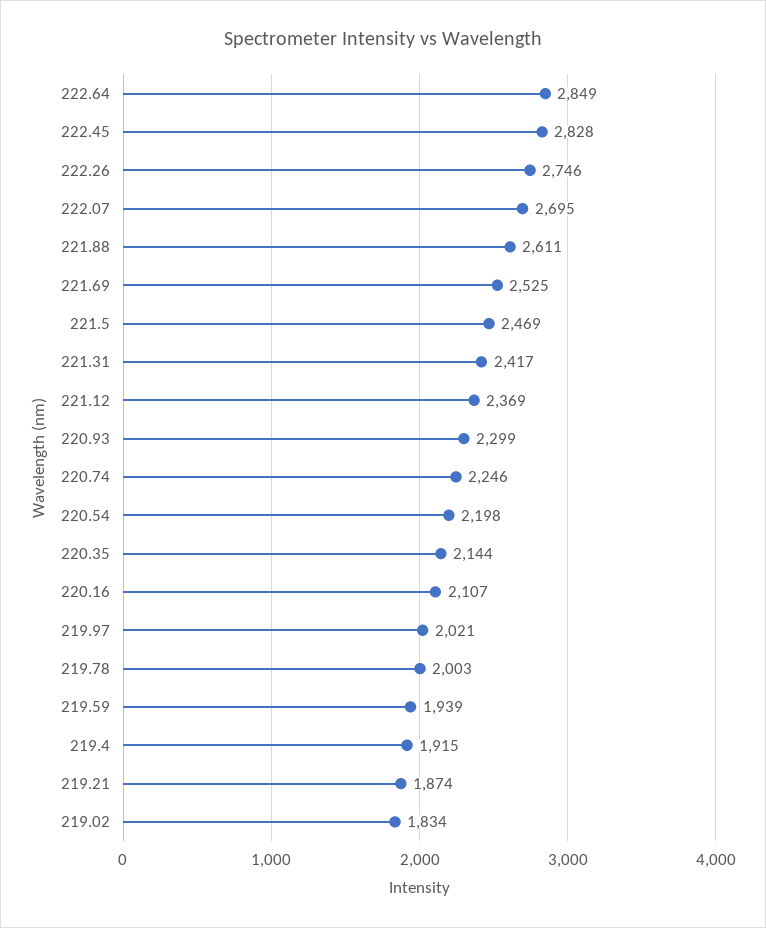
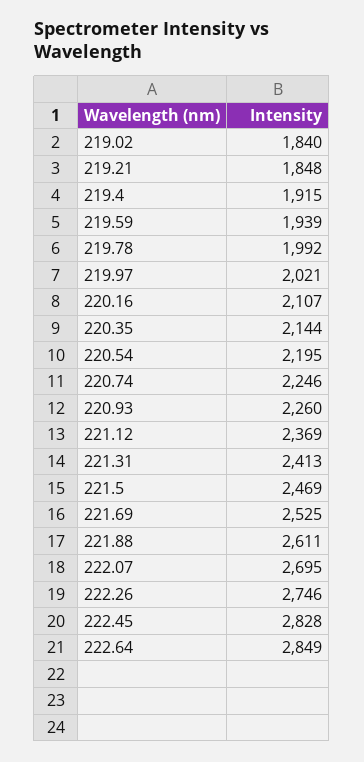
221.31: 2417 -> 2413
220.93: 2299 -> 2260
220.54: 2198 -> 2195
219.78: 2003 -> 1992
219.21: 1874 -> 1848
219.02: 1834 -> 1840

